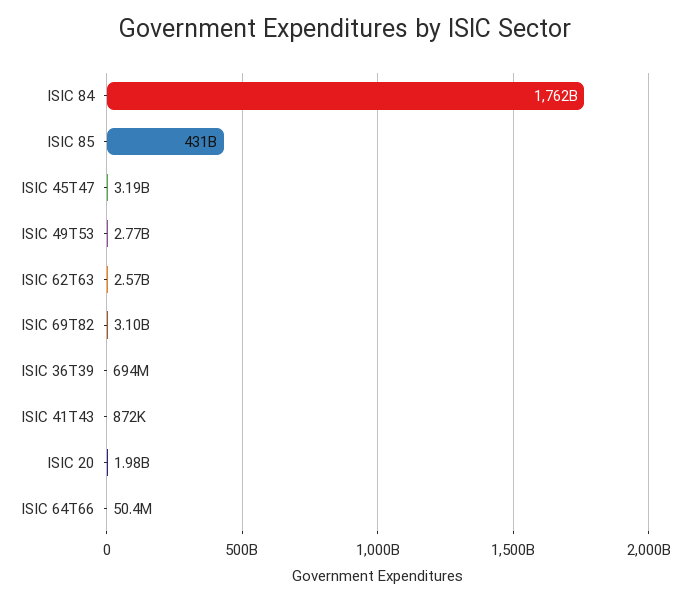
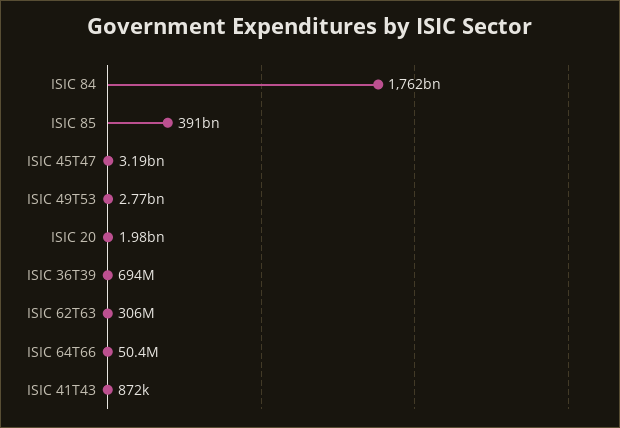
ISIC 85: 431000000000 -> 391000000000
ISIC 62T63: 2570000000 -> 306000000
ISIC 69T82: 3100000000 -> none

